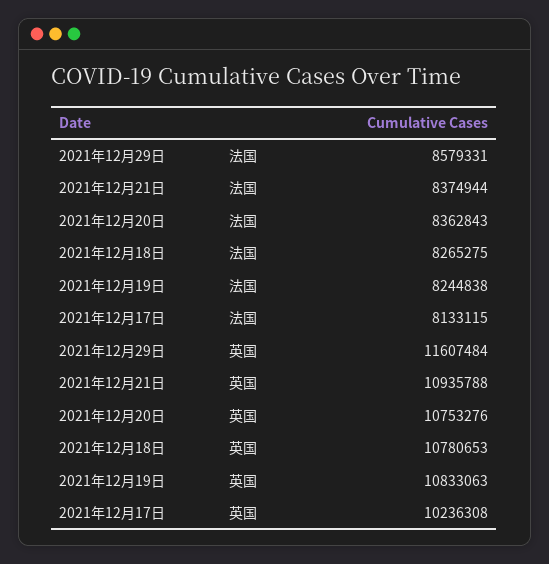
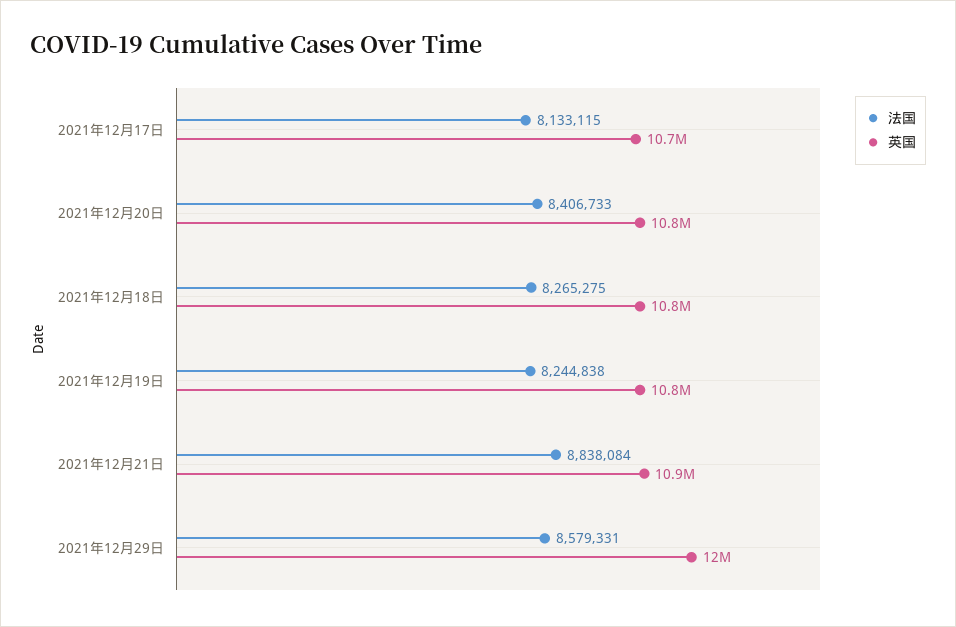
法国, 2021年12月21日: 8374944 -> 8838084
法国, 2021年12月20日: 8362843 -> 8406733
英国, 2021年12月29日: 11607484 -> 12000000
英国, 2021年12月17日: 10236308 -> 10700000

